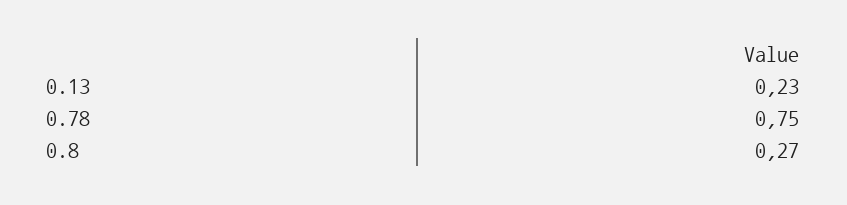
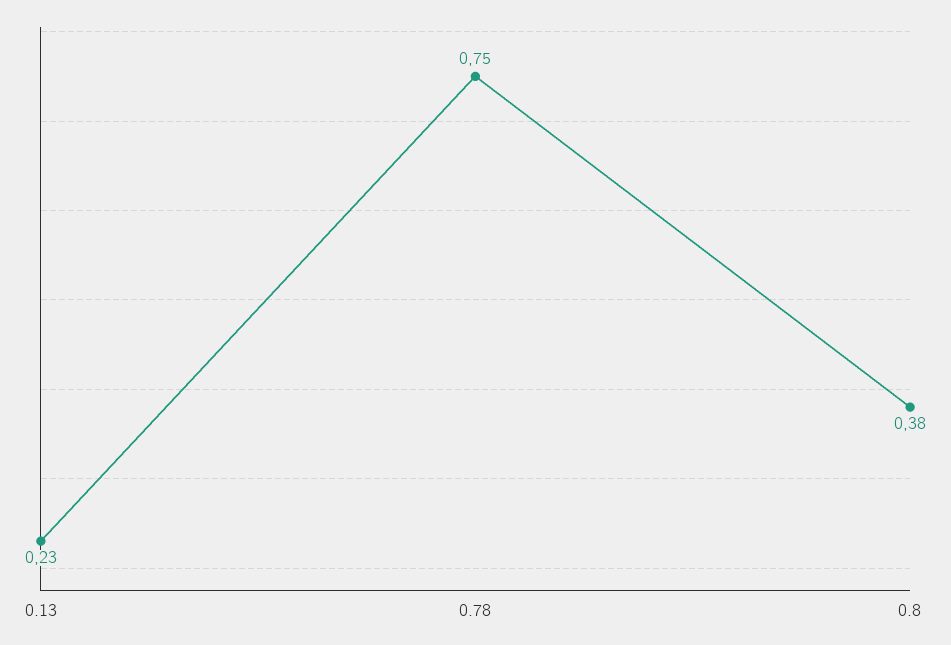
0.8: 0.27 -> 0.38

